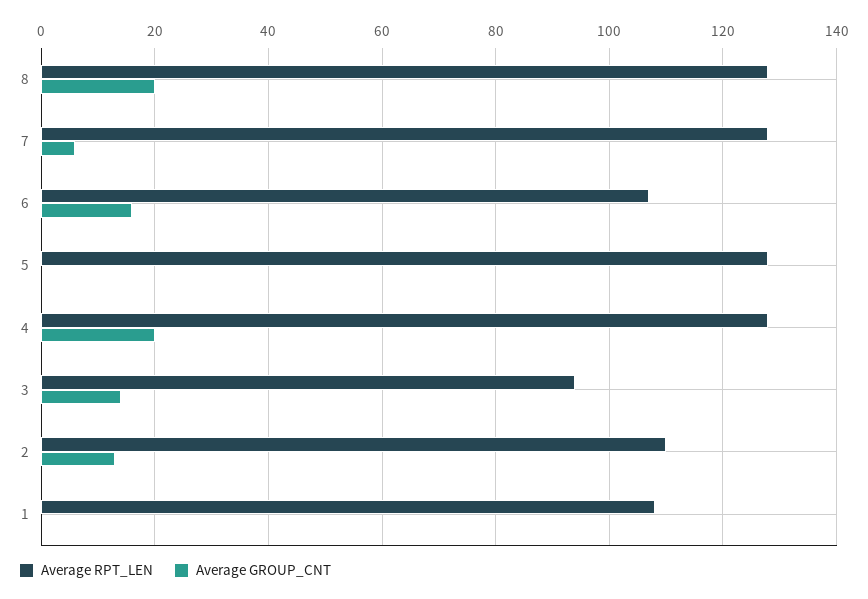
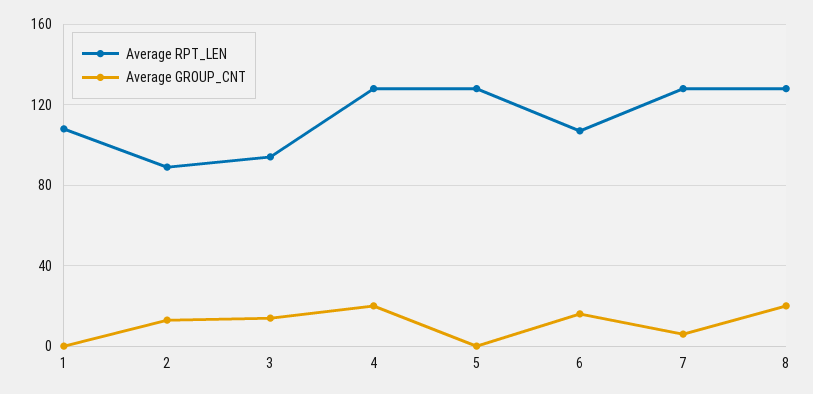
Average RPT_LEN, 2: 110 -> 90

